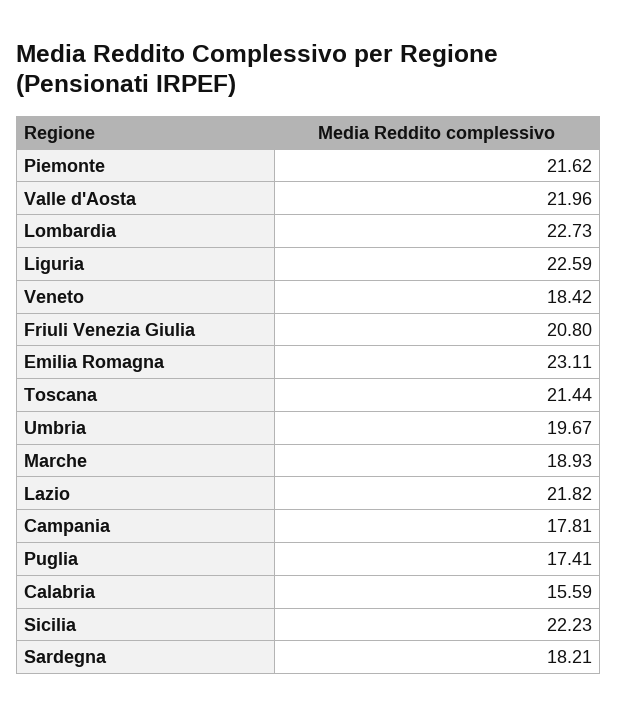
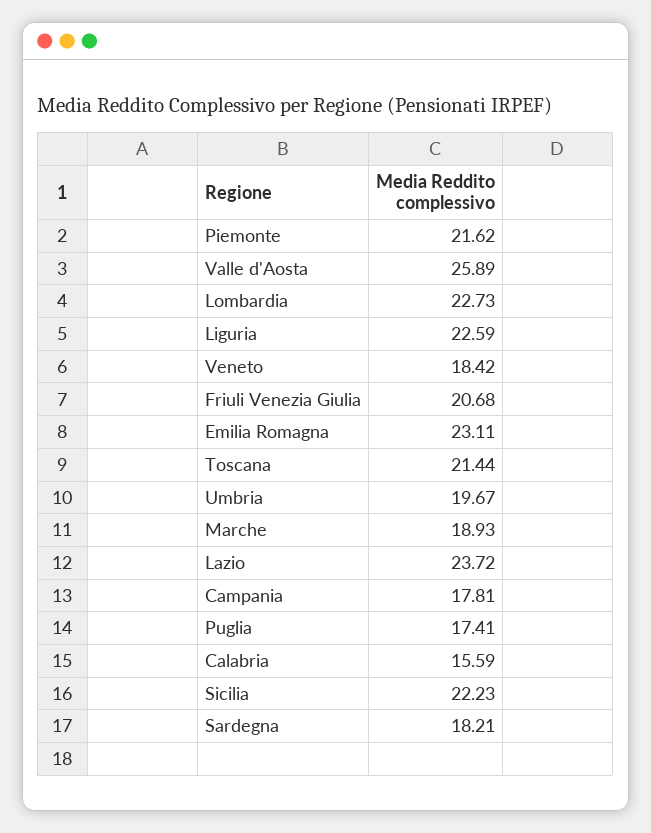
Valle d'Aosta: 21.96 -> 25.89
Friuli Venezia Giulia: 20.8 -> 20.68
Lazio: 21.82 -> 23.72

